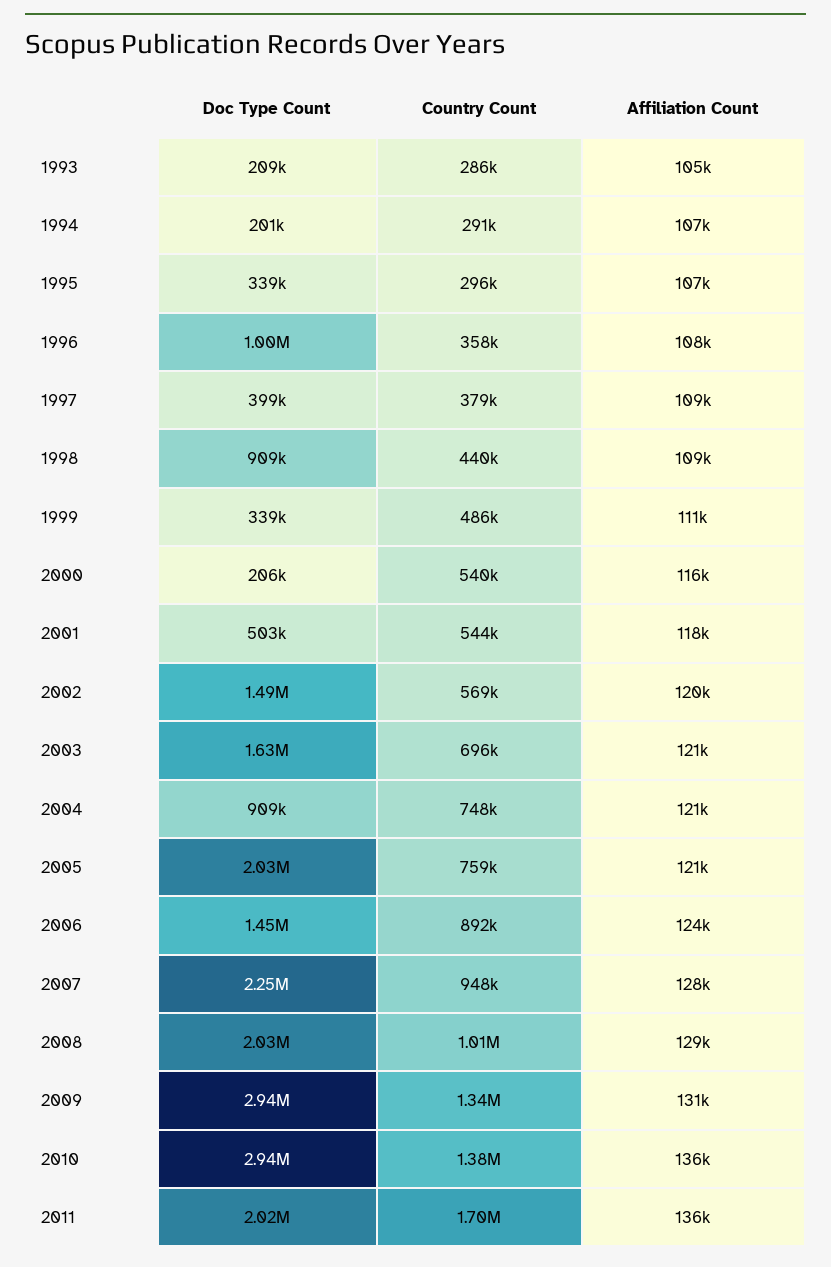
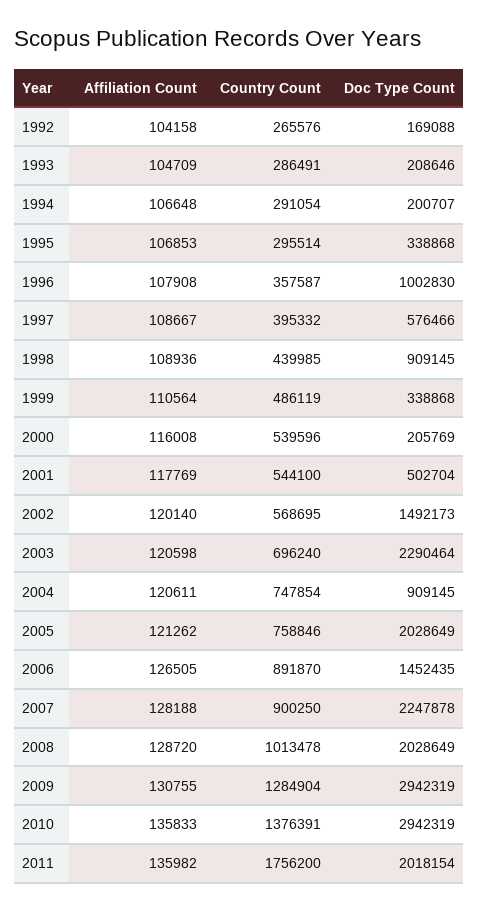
Doc Type Count, 1997: 399000 -> 576466
Country Count, 1997: 379000 -> 395332
Doc Type Count, 2003: 1630000 -> 2290464
Affiliation Count, 2006: 124000 -> 126505
Country Count, 2007: 948000 -> 900250
Country Count, 2009: 1340000 -> 1284904
Country Count, 2011: 1700000 -> 1756200
Affiliation Count, 1992: none -> 104158
Country Count, 1992: none -> 265576
Doc Type Count, 1992: none -> 169088

